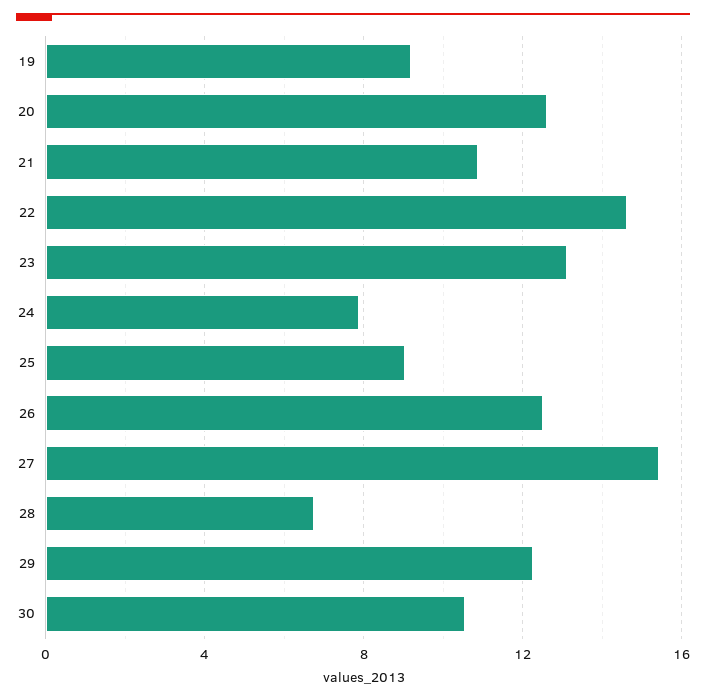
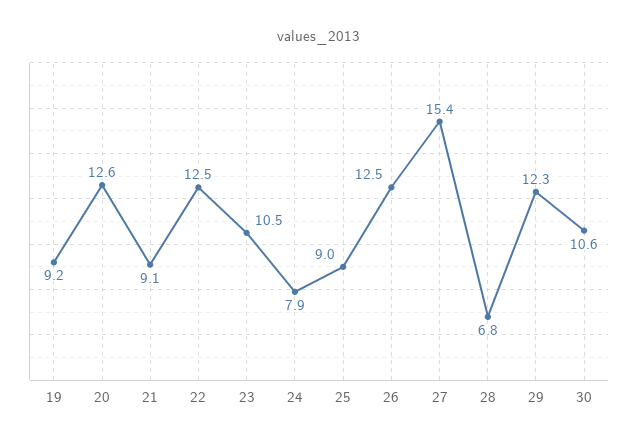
21: 11 -> 9.1
22: 14.5 -> 12.5
23: 13 -> 10.5

